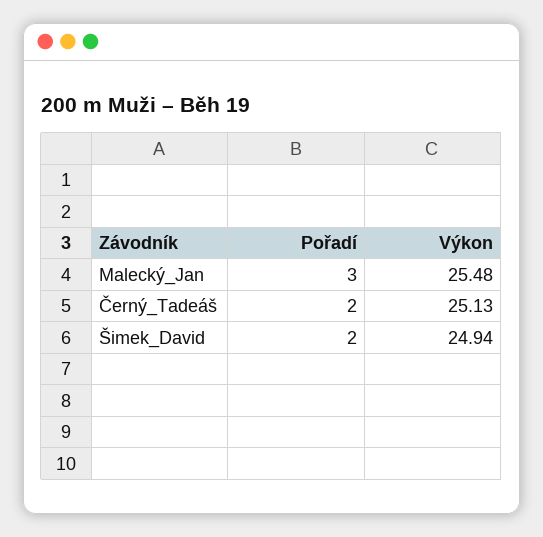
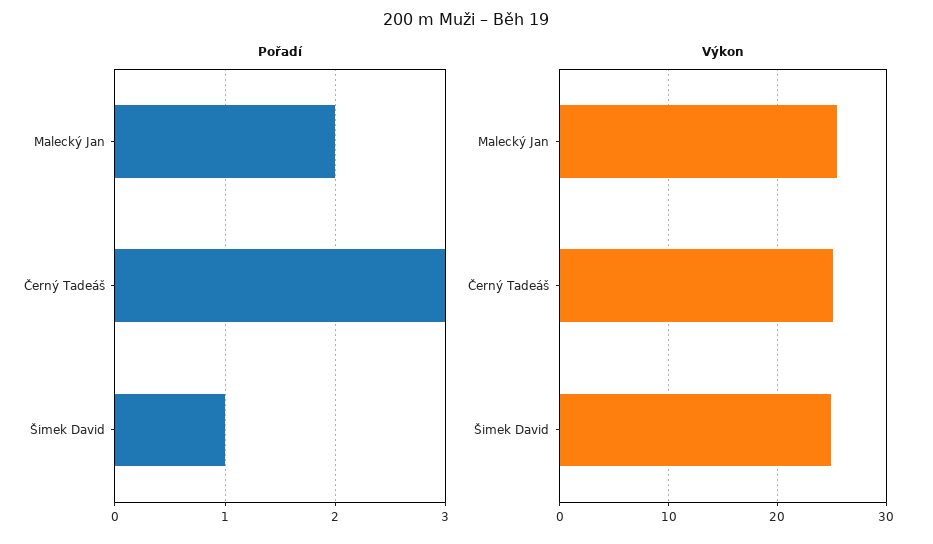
Pořadí, Malecký_Jan: 3 -> 2
Pořadí, Černý_Tadeáš: 2 -> 3
Pořadí, Šimek_David: 2 -> 1

